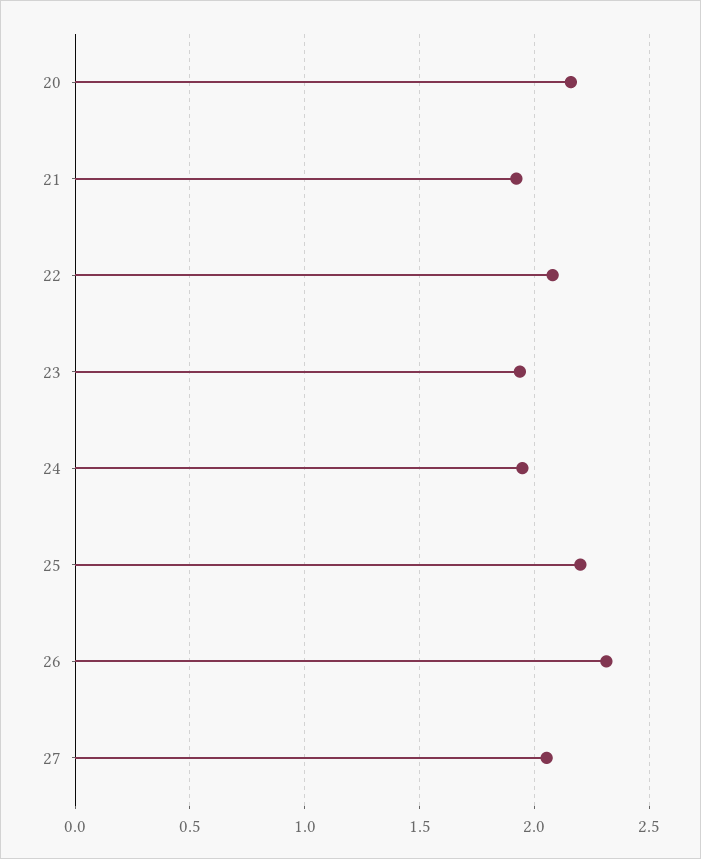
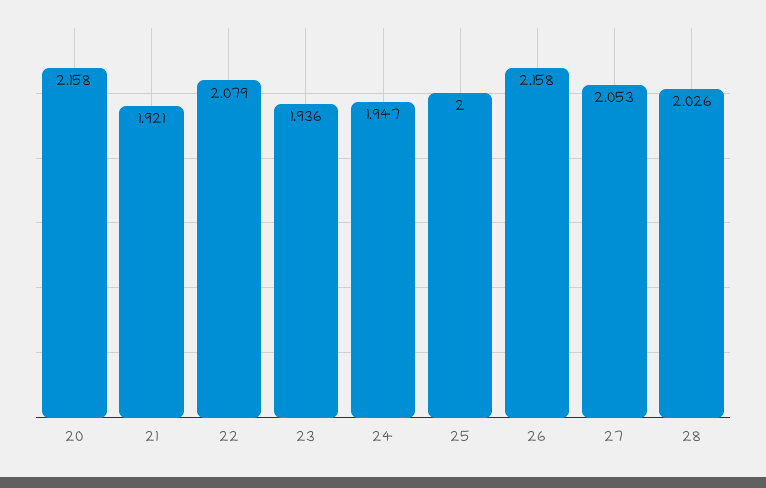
25: 2.2 -> 2
26: 2.3 -> 2.158
28: none -> 2.026

